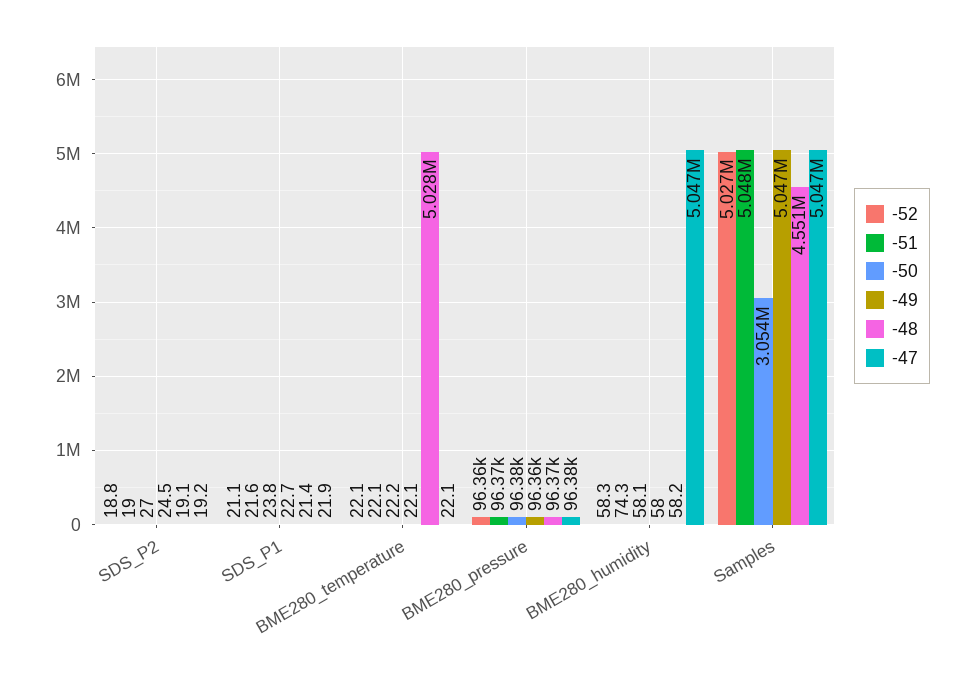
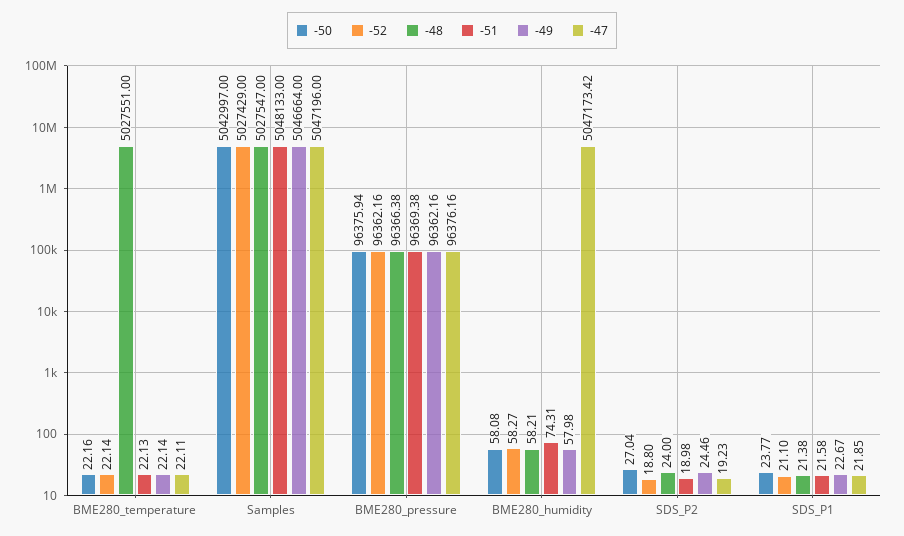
-48, SDS_P2: 19.1 -> 24
-50, Samples: 3054000 -> 5042997
-48, Samples: 4551000 -> 5027547

